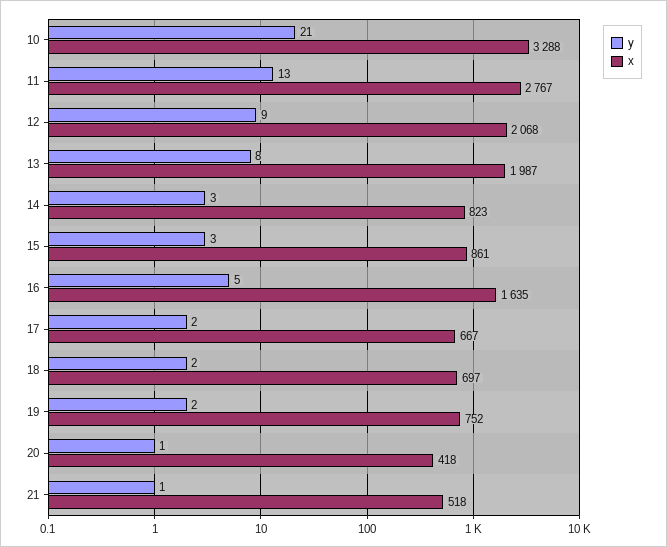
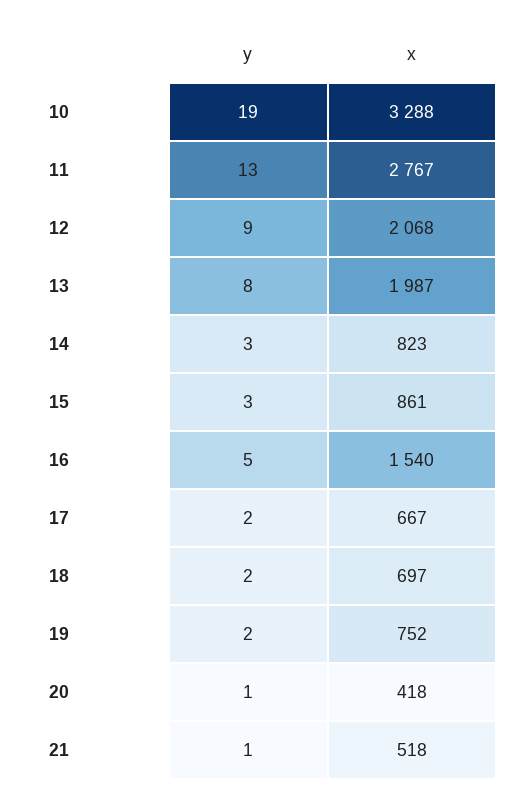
y, 10: 21 -> 19
x, 16: 1635 -> 1540

